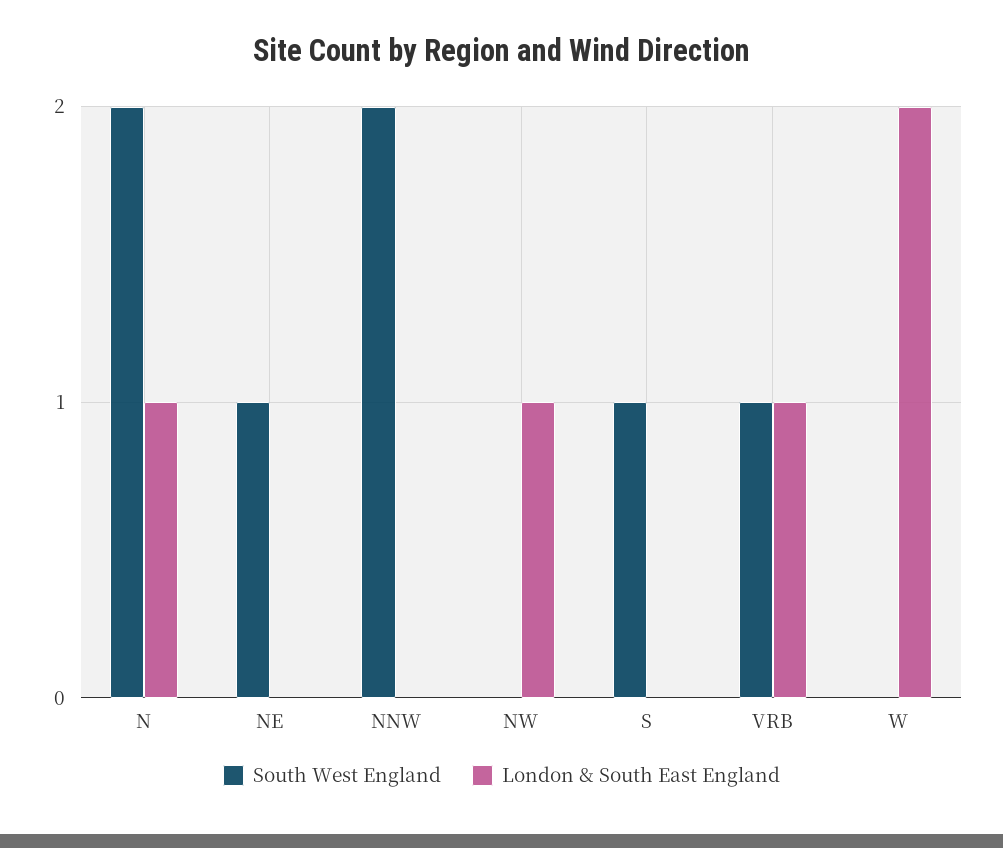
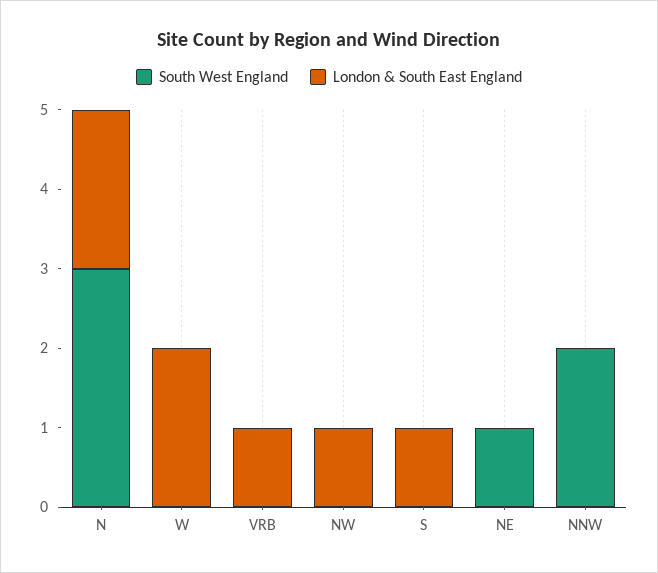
South West England, N: 2 -> 3
London & South East England, N: 1 -> 2
South West England, S: 1 -> 0
London & South East England, S: 0 -> 1
South West England, VRB: 1 -> 0

